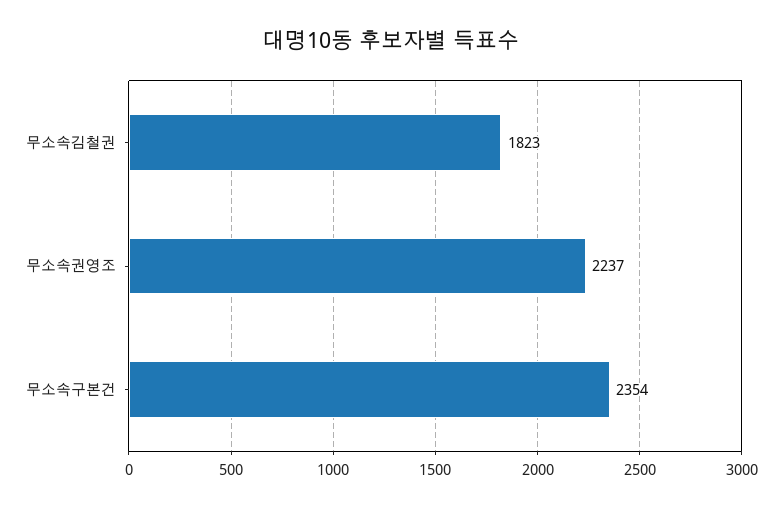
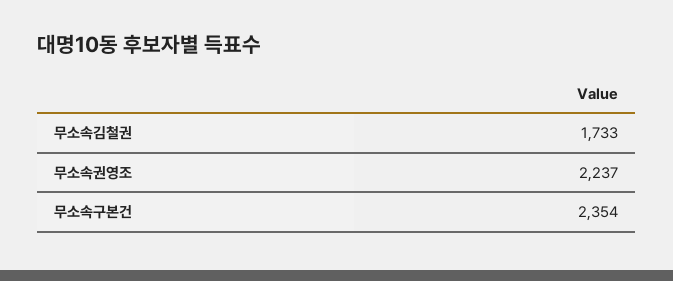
무소속김철권: 1823 -> 1733

